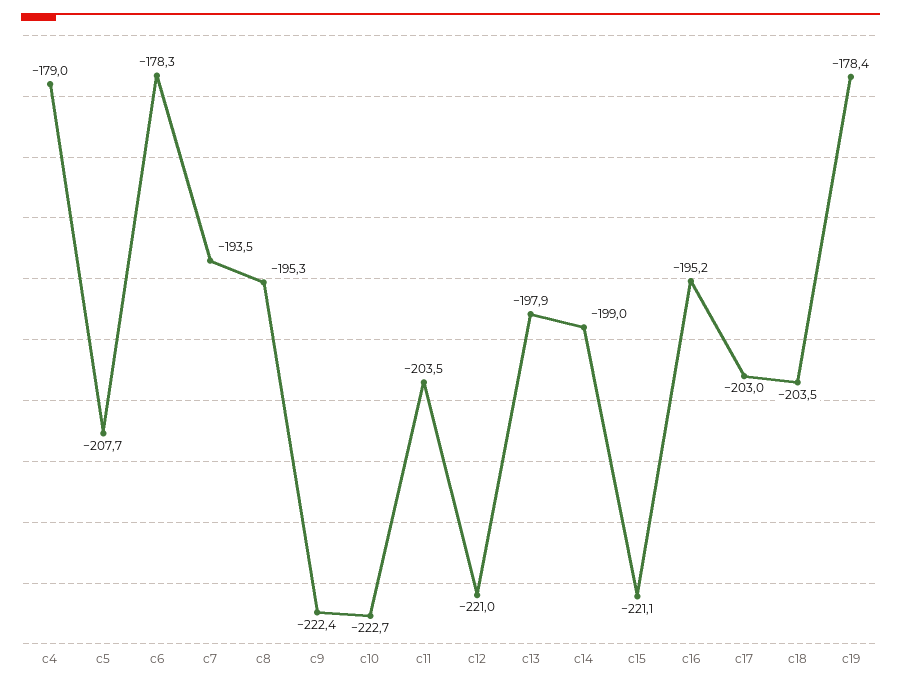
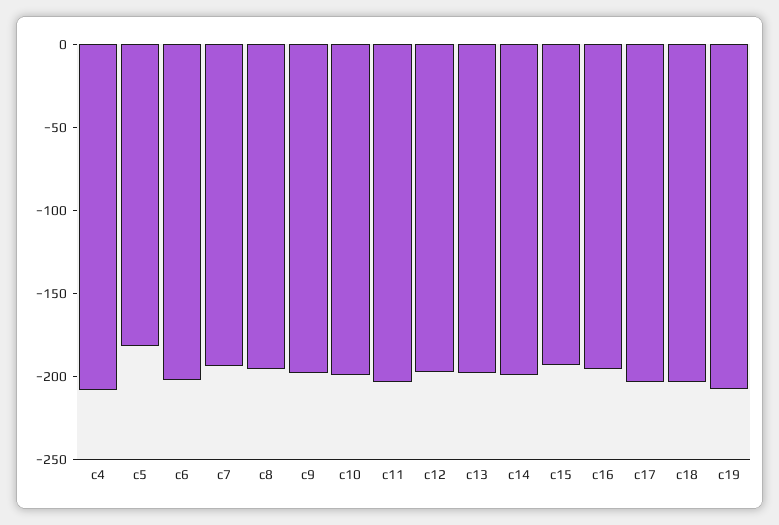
c4: -179 -> -210
c5: -207.7 -> -180
c6: -178.3 -> -200
c9: -222.4 -> -200
c10: -222.7 -> -200
c12: -221 -> -200
c15: -221.1 -> -190
c19: -178.4 -> -210

